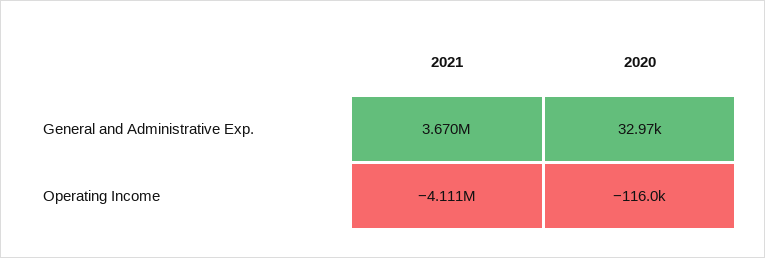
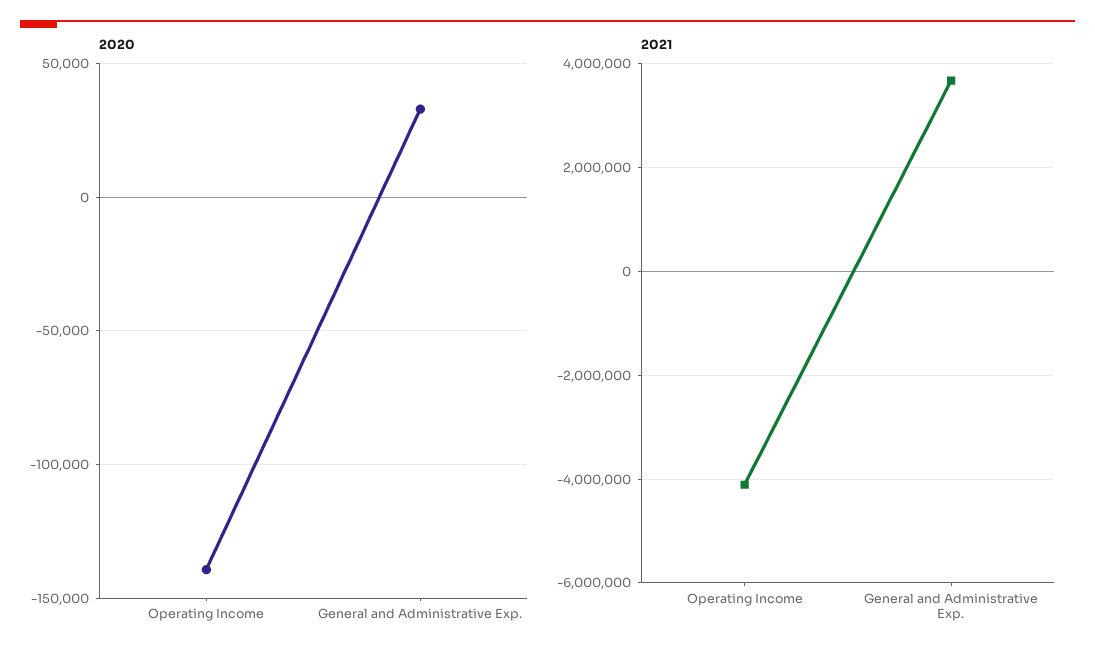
2020, Operating Income: -116000 -> -140000

